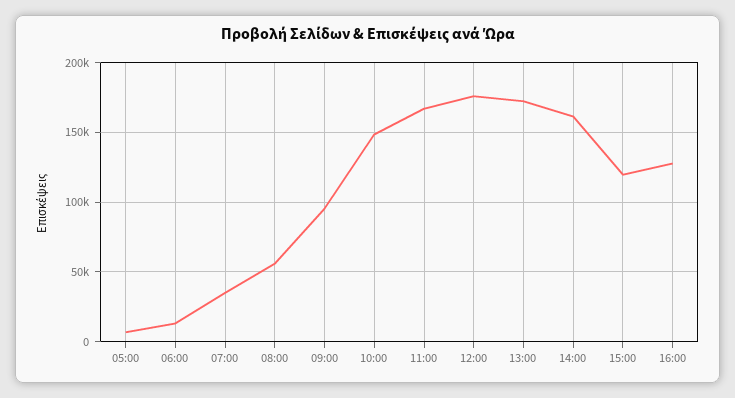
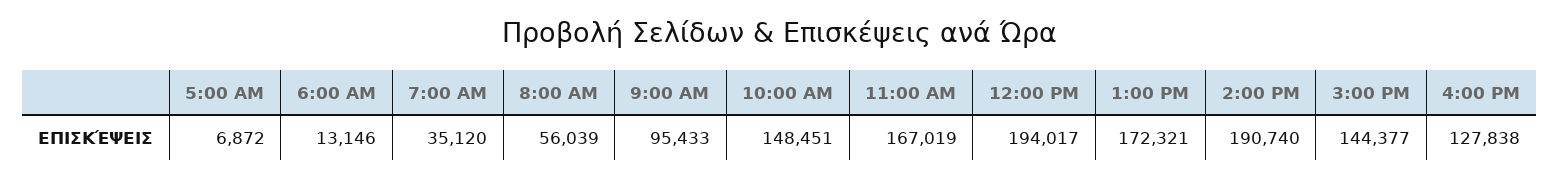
12:00: 175000 -> 194017
14:00: 160000 -> 190740
15:00: 120000 -> 144377

